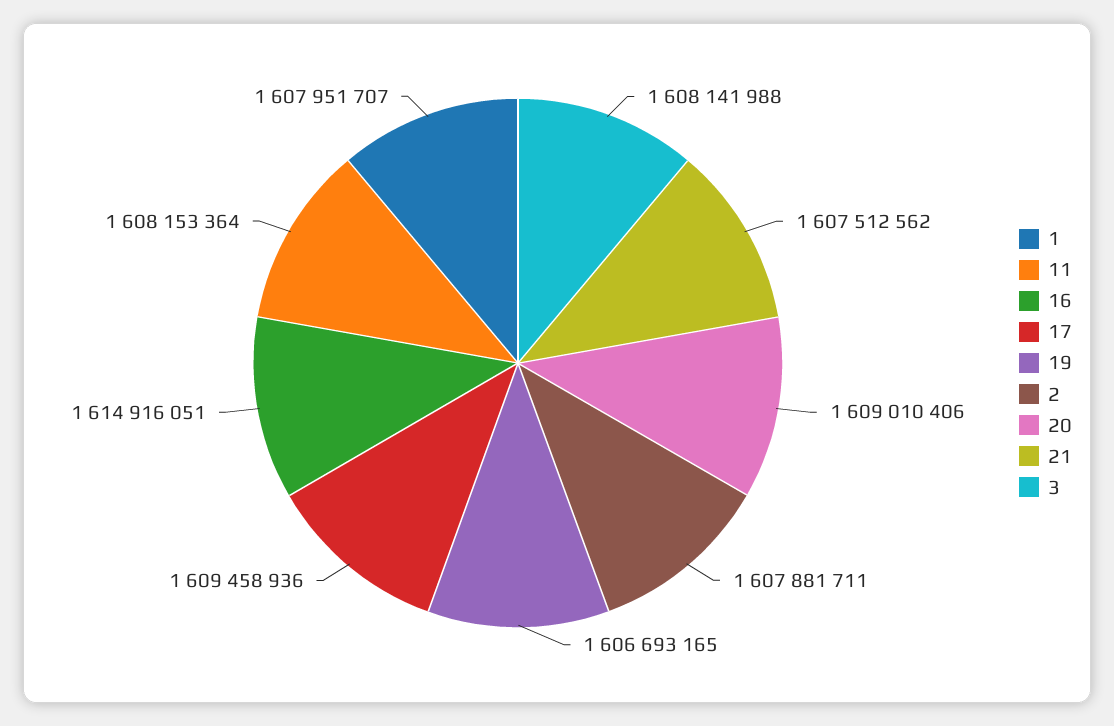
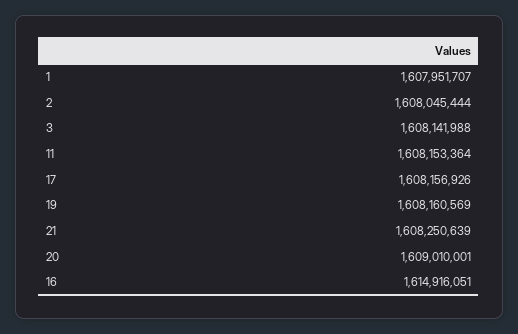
17: 1609458936 -> 1608156926
19: 1606693165 -> 1608160569
2: 1607881711 -> 1608045444
20: 1609010406 -> 1609010001
21: 1607512562 -> 1608250639

